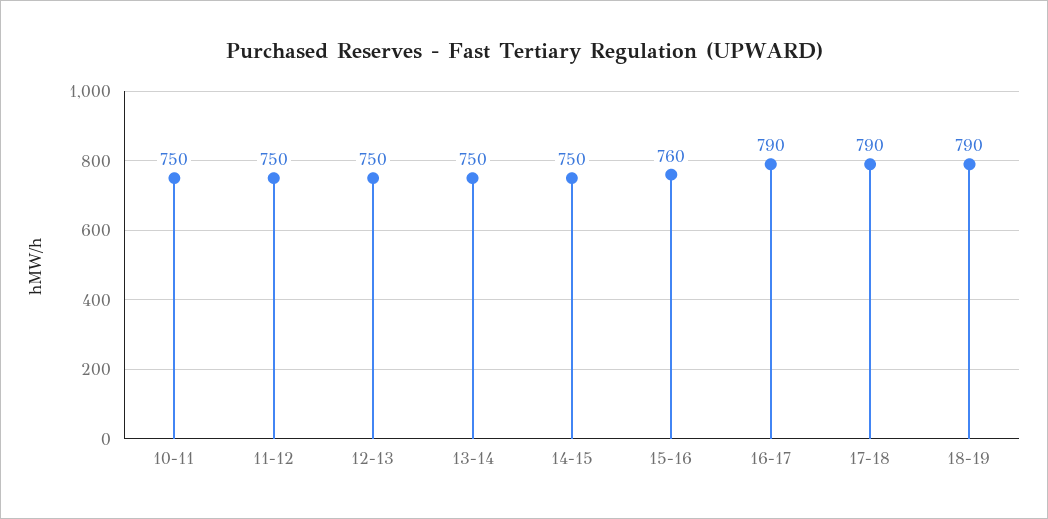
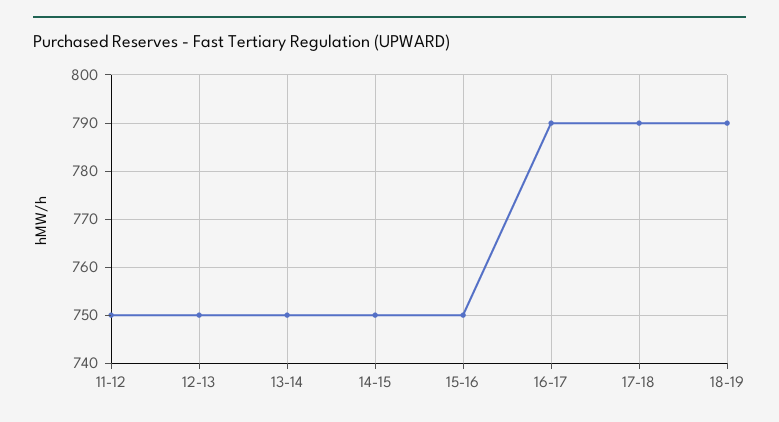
10-11: 750 -> none
15-16: 760 -> 750

